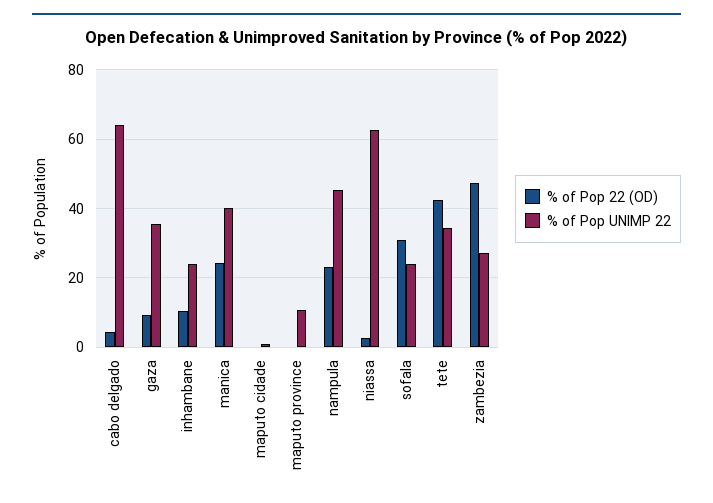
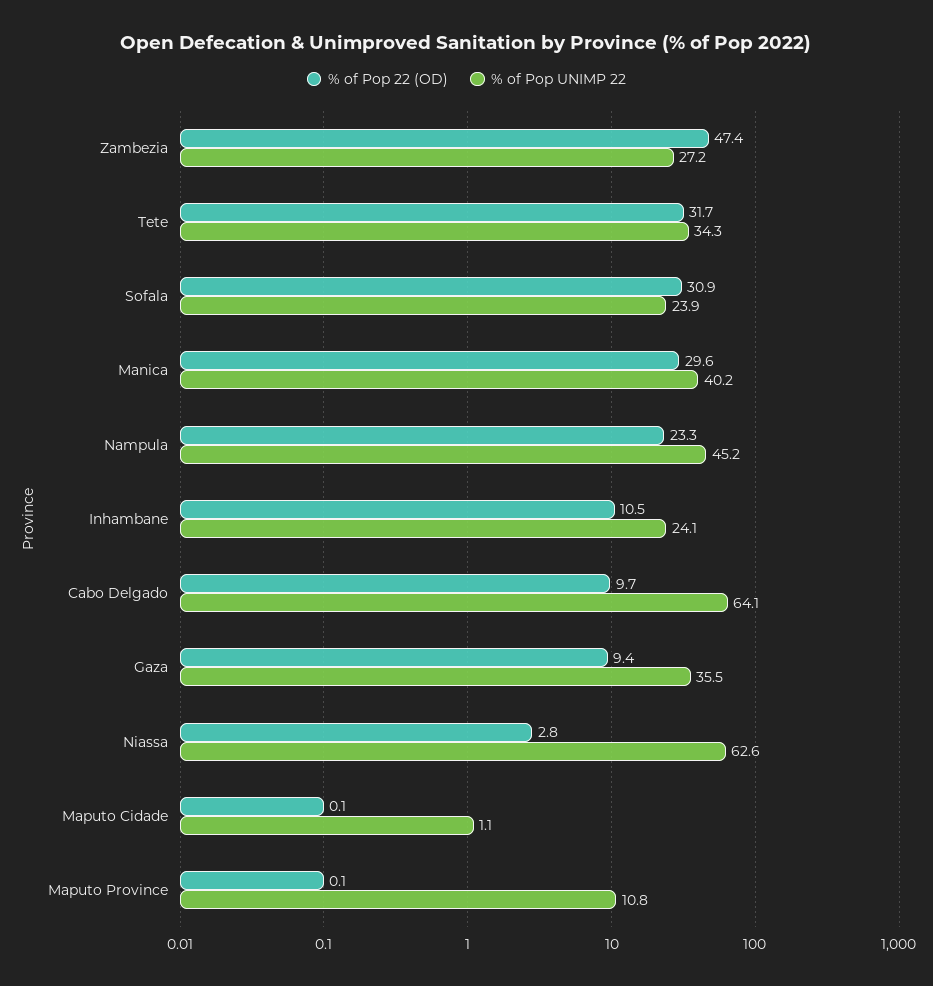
% of Pop 22 (OD), cabo delgado: 4 -> 9.7
% of Pop 22 (OD), manica: 24 -> 29.6
% of Pop 22 (OD), tete: 42 -> 31.7

